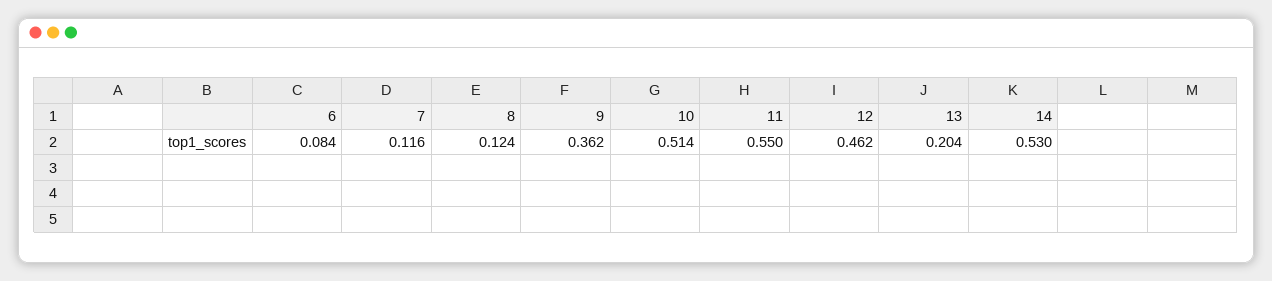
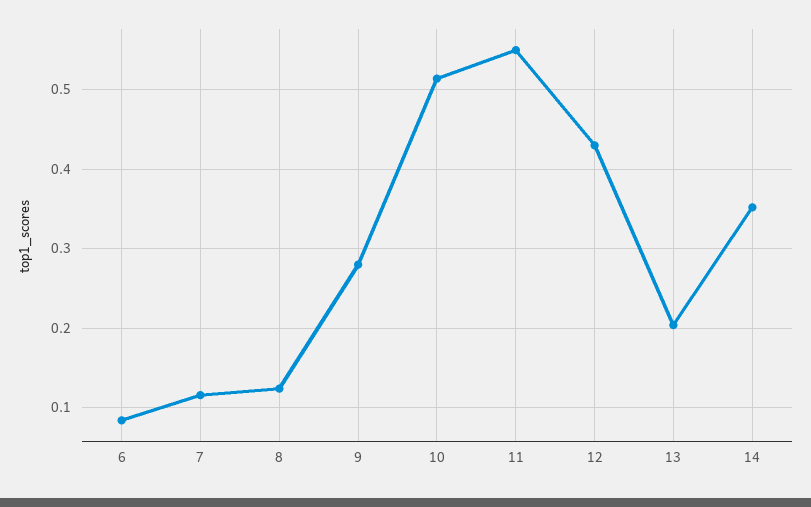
9: 0.362 -> 0.28
12: 0.462 -> 0.43
14: 0.53 -> 0.35

